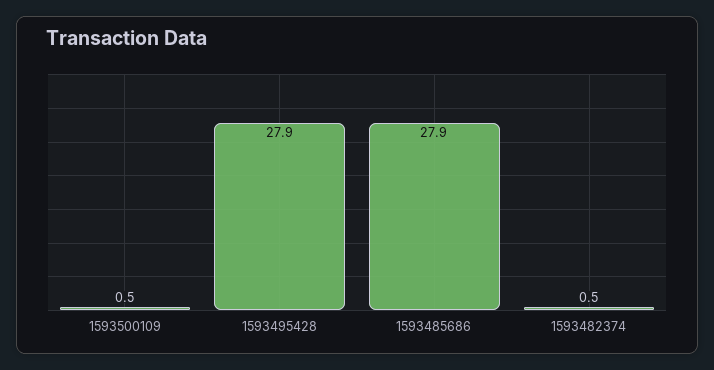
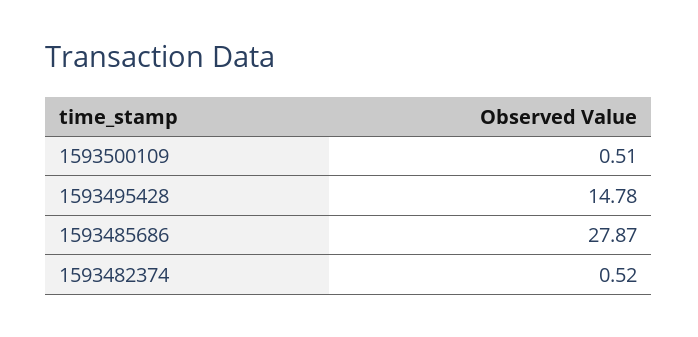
1593495428: 27.9 -> 14.78

